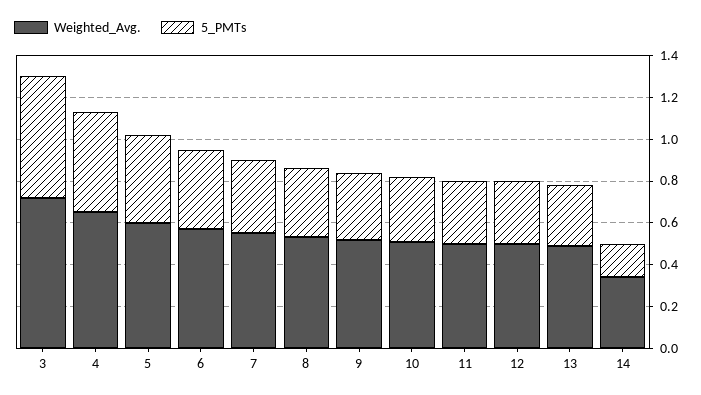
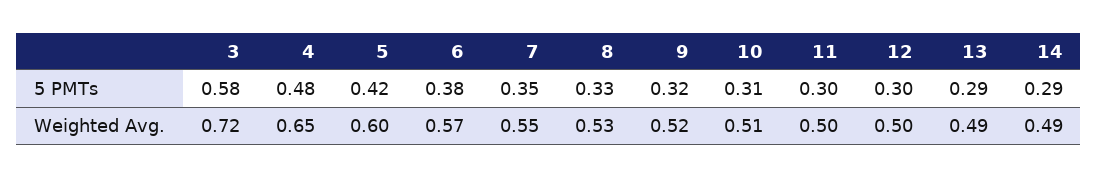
Weighted_Avg., 14: 0.35 -> 0.49
5_PMTs, 14: 0.15 -> 0.29

